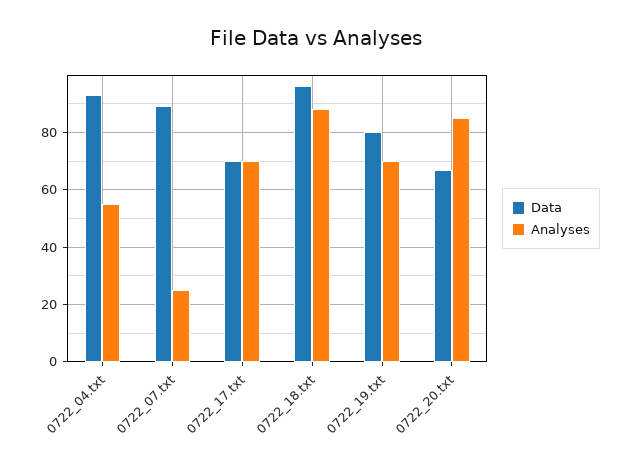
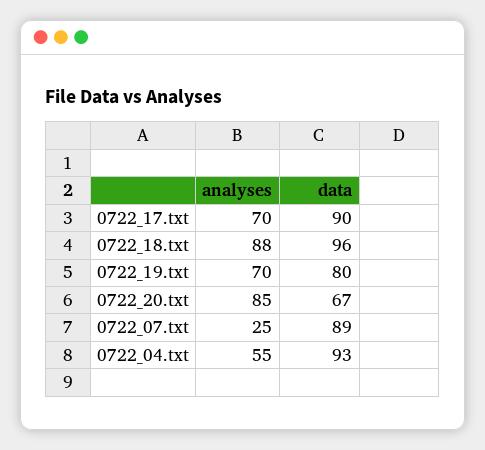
Data, 0722_17.txt: 70 -> 90

